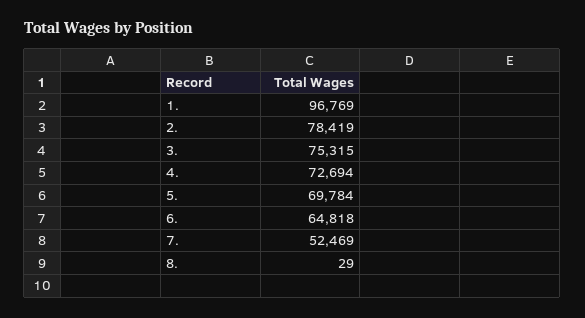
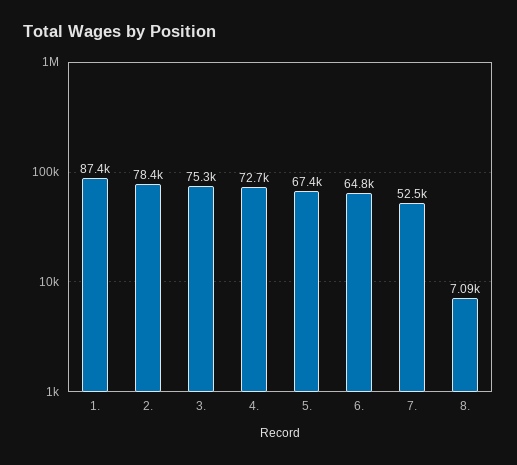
1.: 96769 -> 87400
5.: 69784 -> 67400
8.: 29 -> 7090

